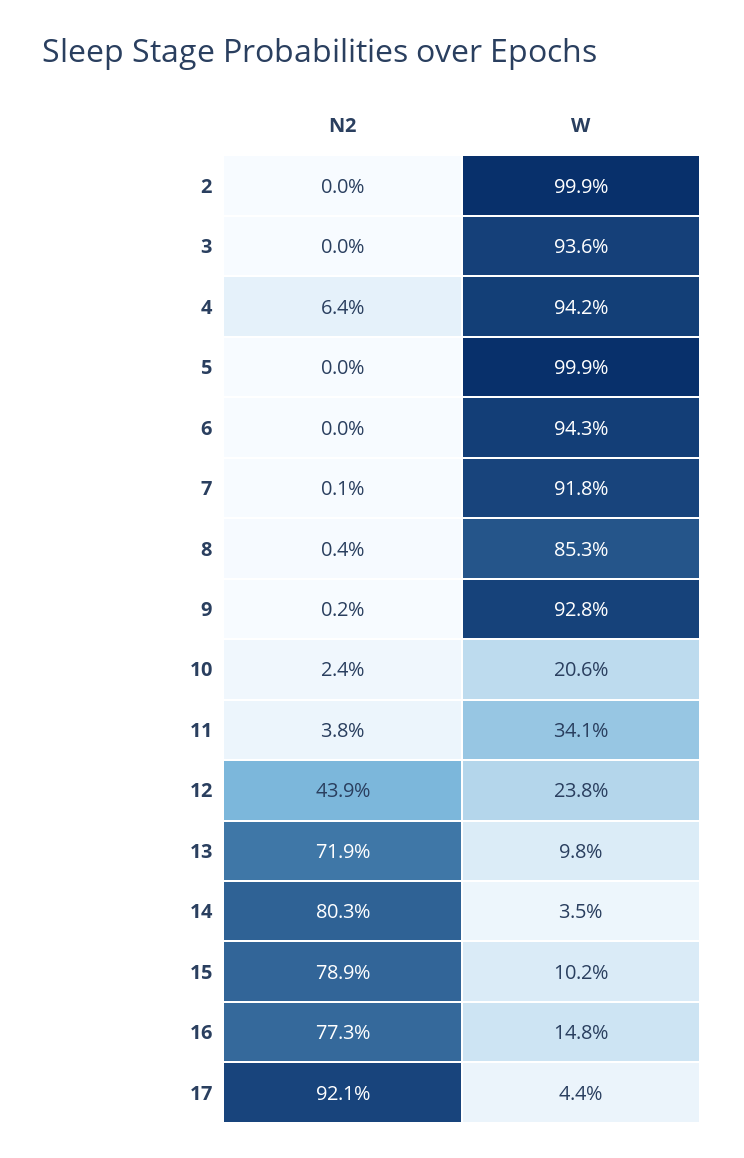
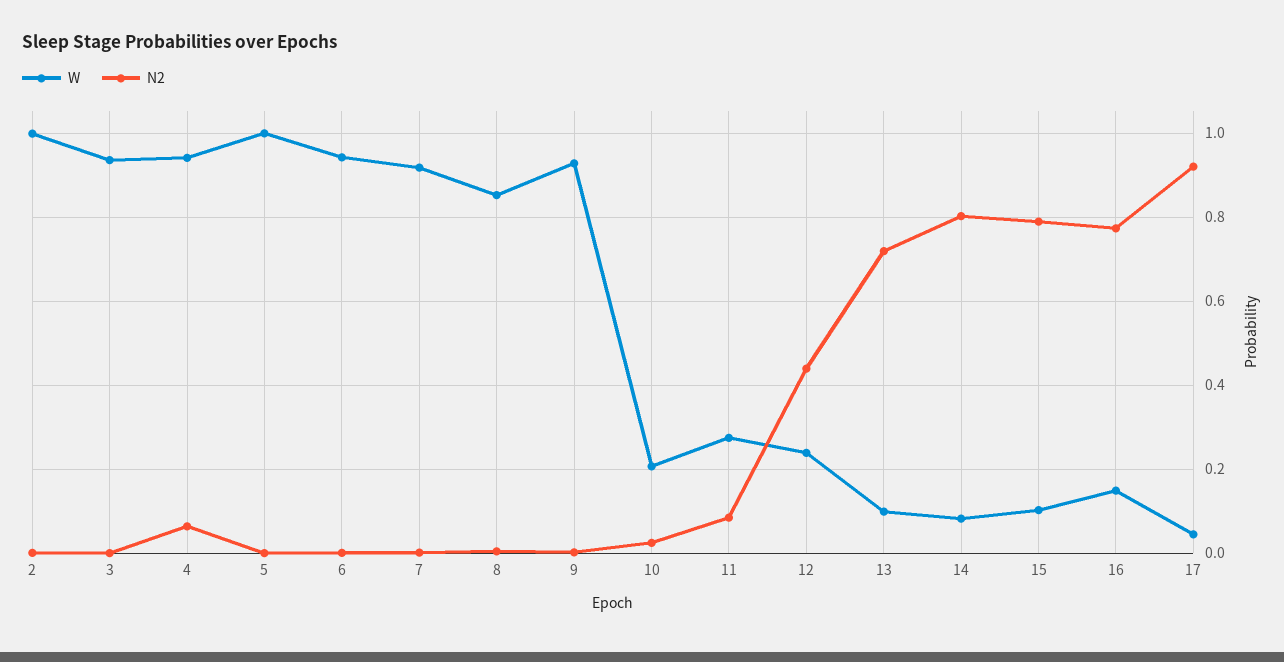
N2, 11: 0.038 -> 0.08
W, 11: 0.341 -> 0.28
W, 14: 0.035 -> 0.08

